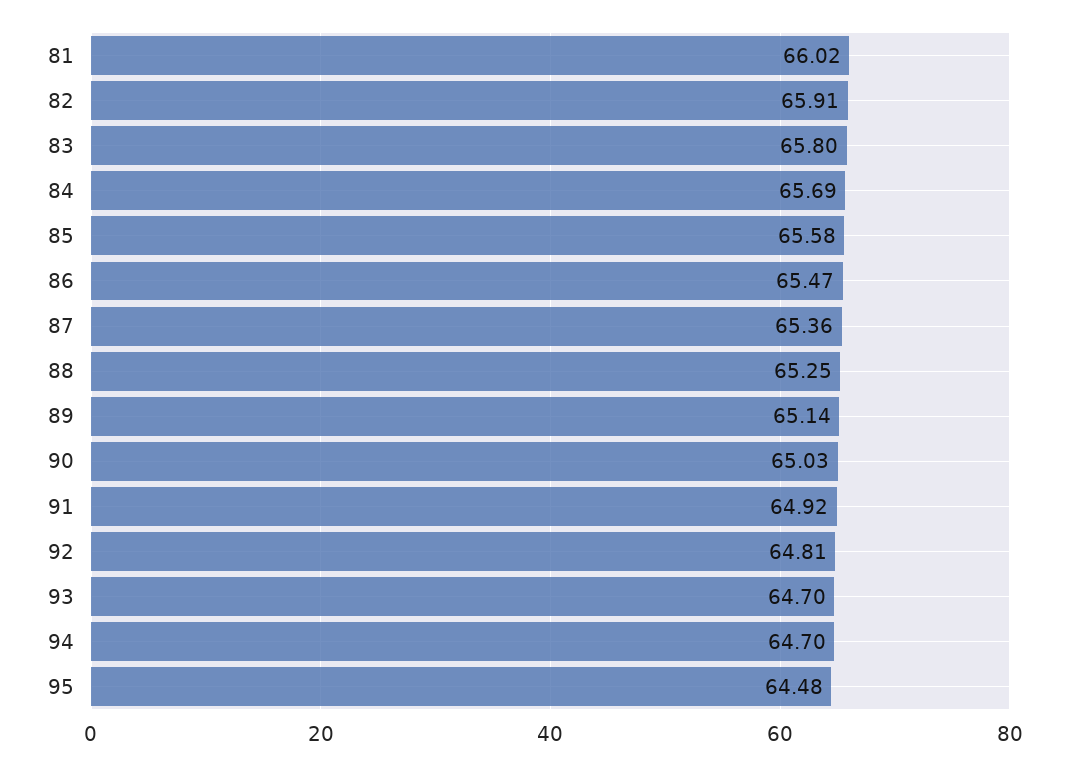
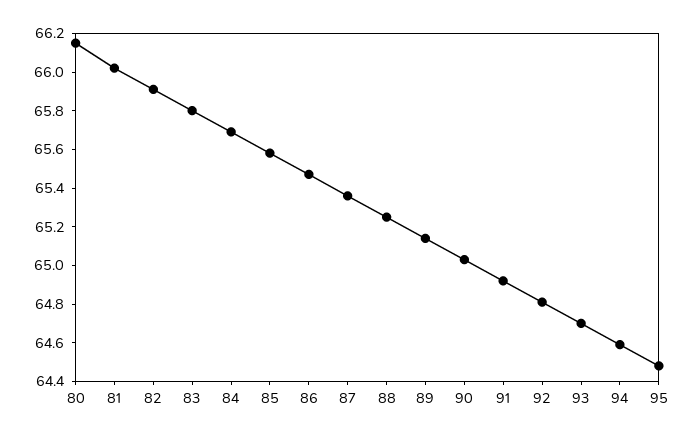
94: 64.7 -> 64.6
80: none -> 66.15

